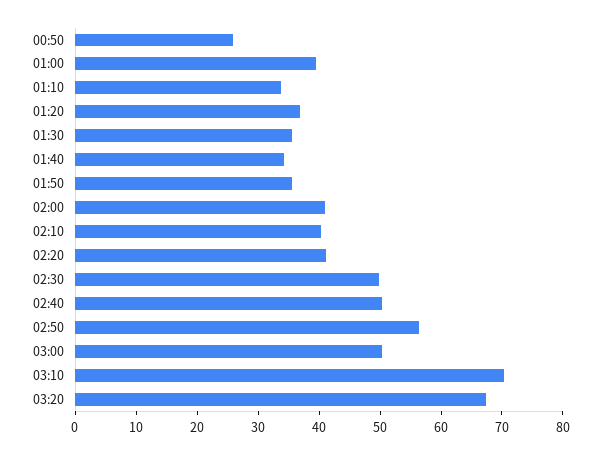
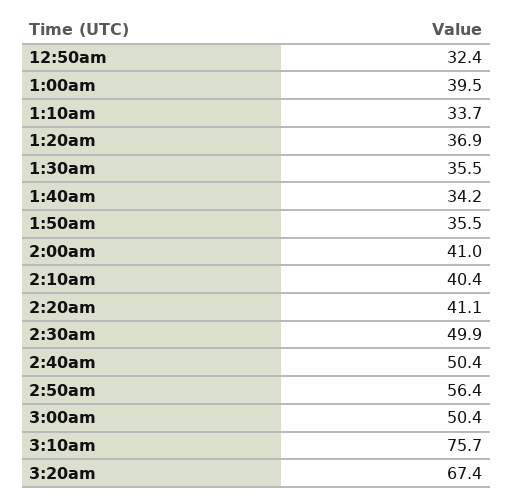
00:50: 26 -> 32.4
03:10: 70 -> 75.7

